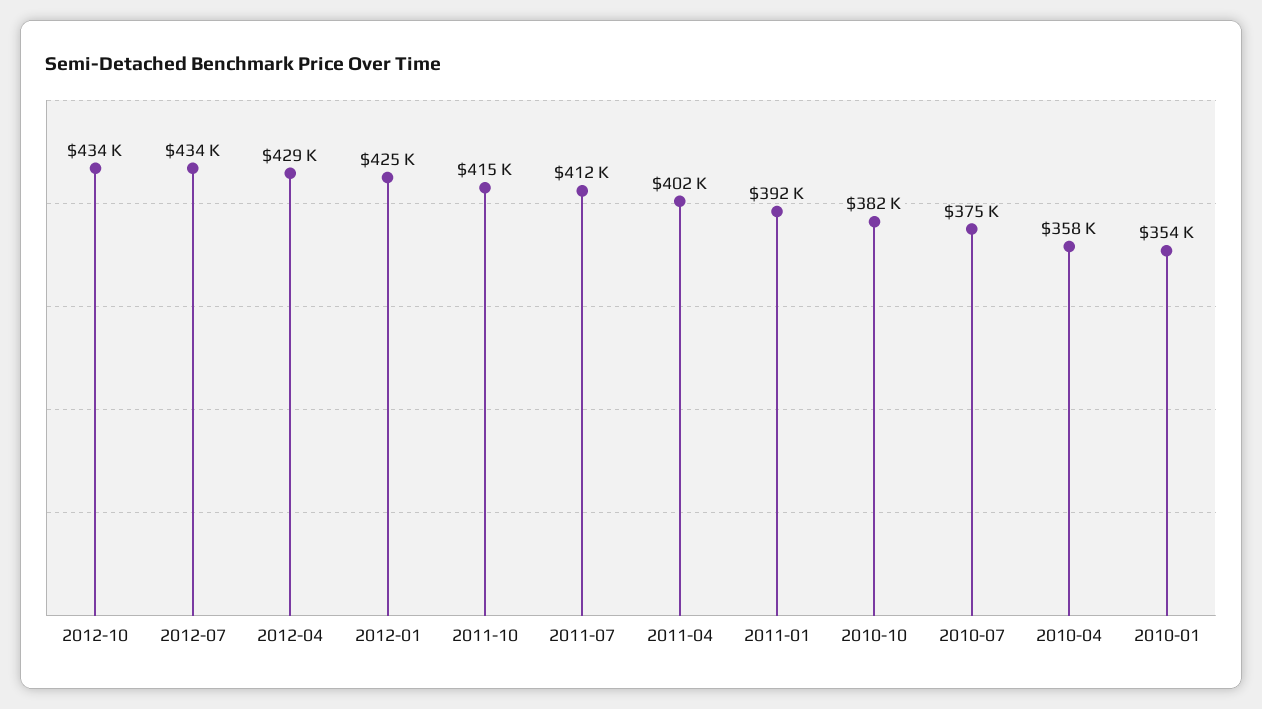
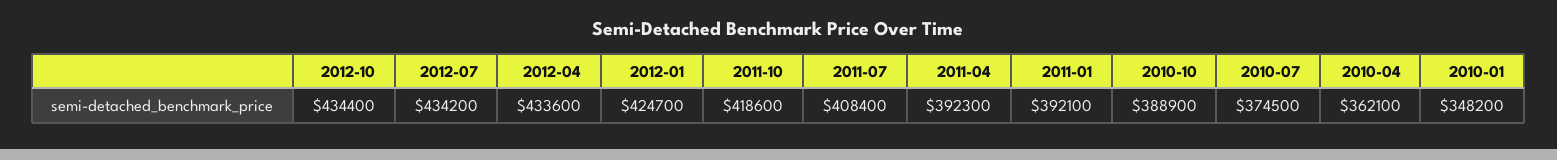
2012-04: 429000 -> 433600
2011-10: 415000 -> 418600
2011-07: 412000 -> 408400
2011-04: 402000 -> 392300
2010-10: 382000 -> 388900
2010-04: 358000 -> 362100
2010-01: 354000 -> 348200

